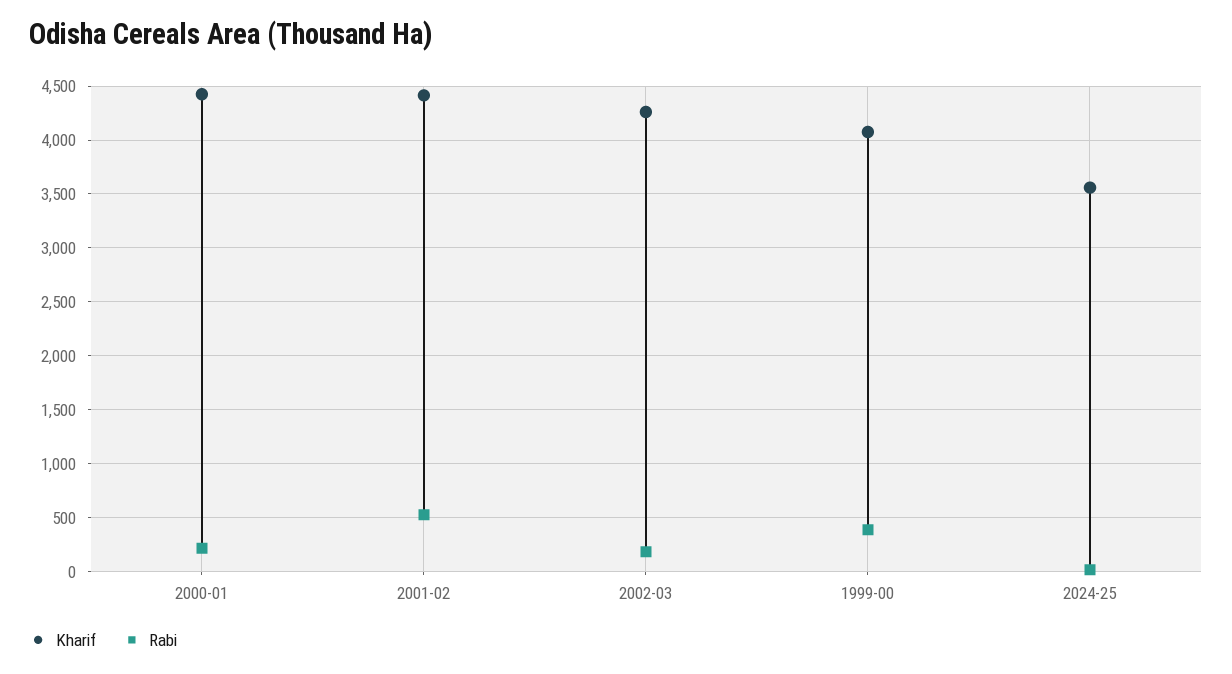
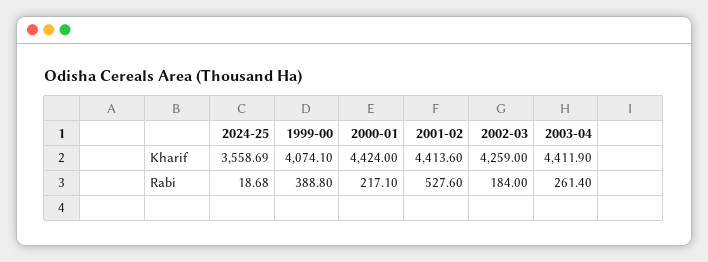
Kharif, 2003-04: none -> 4411.9
Rabi, 2003-04: none -> 261.4

